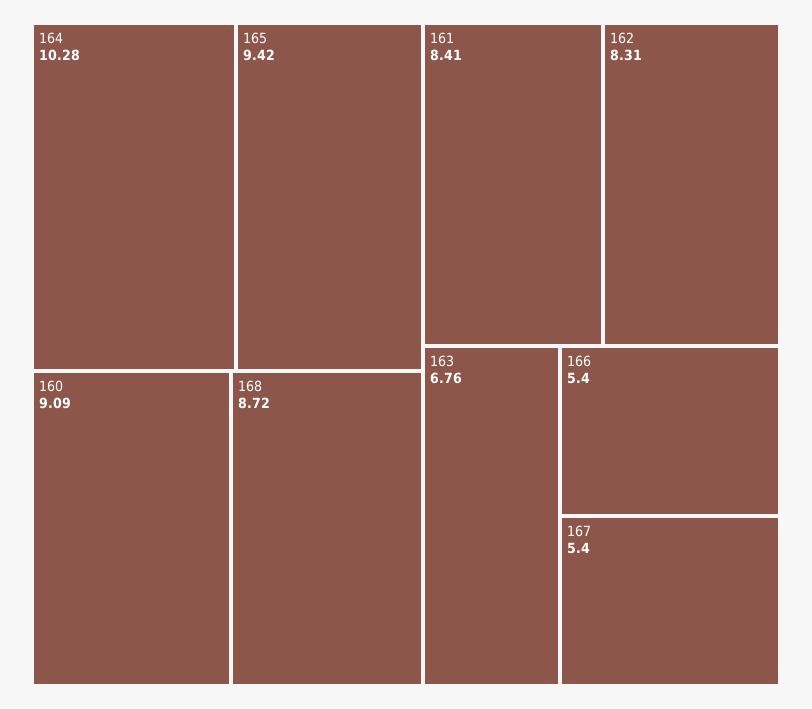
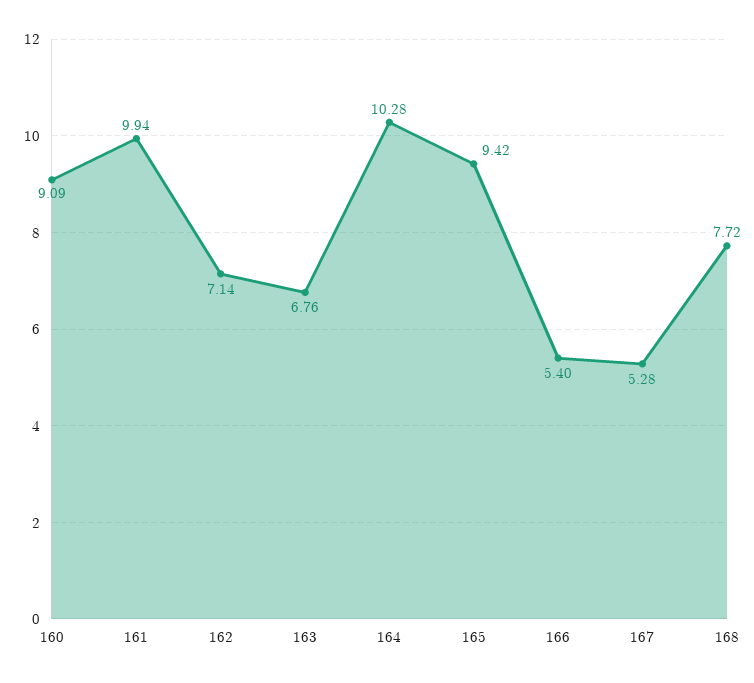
168: 8.72 -> 7.72
161: 8.41 -> 9.94
162: 8.31 -> 7.14
167: 5.4 -> 5.28

